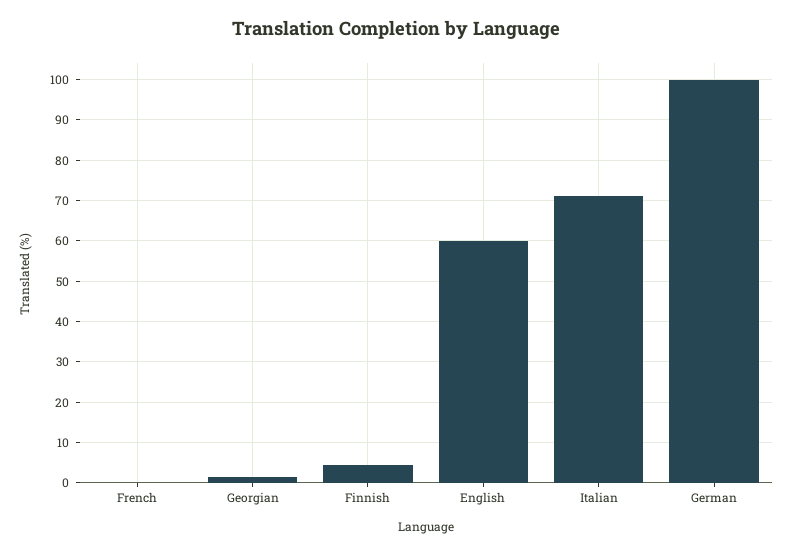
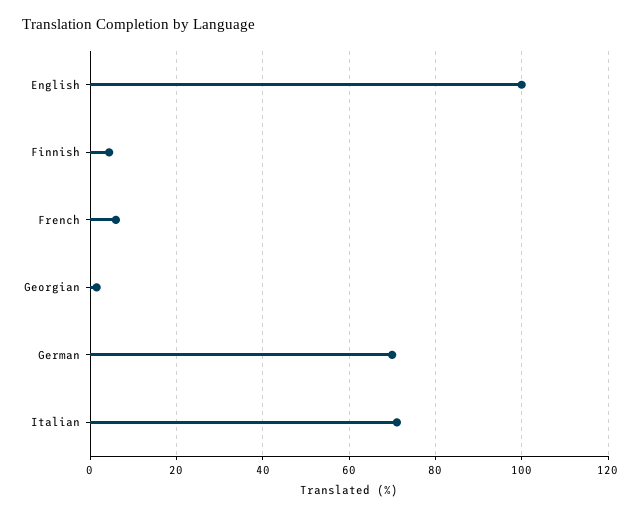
French: 0 -> 6
English: 60 -> 100
German: 100 -> 70

